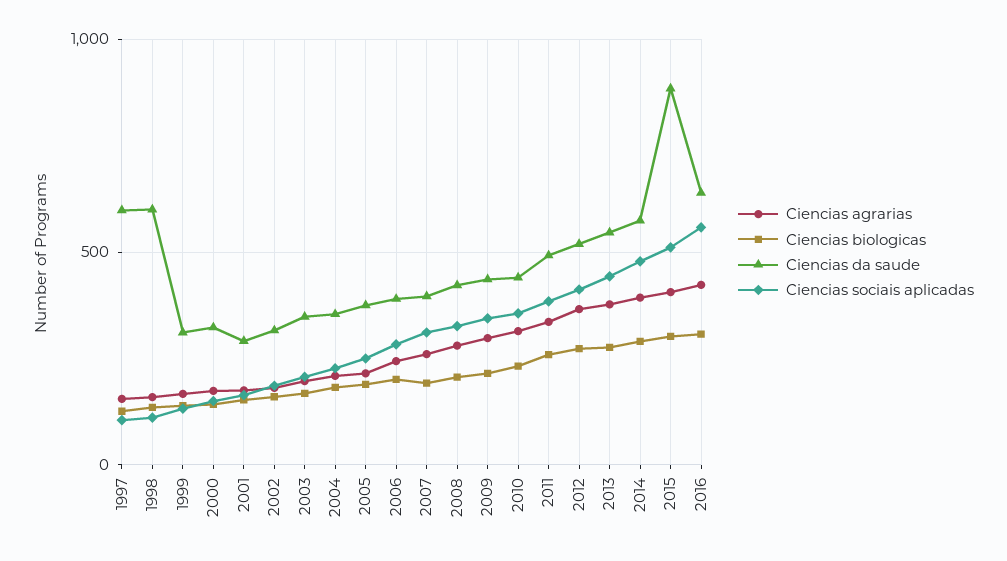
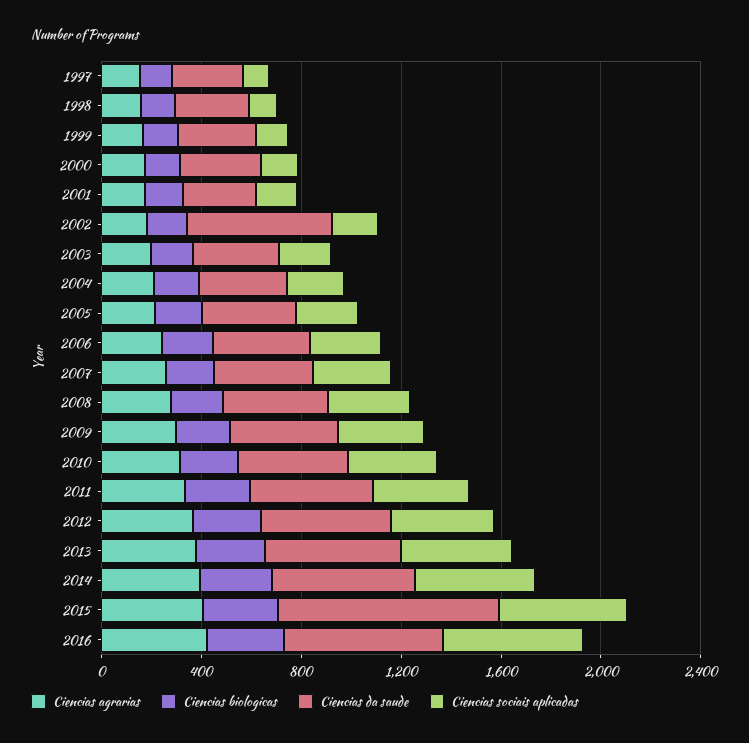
Ciencias da saude, 1997: 600 -> 300
Ciencias da saude, 1998: 600 -> 300
Ciencias da saude, 2002: 300 -> 600

